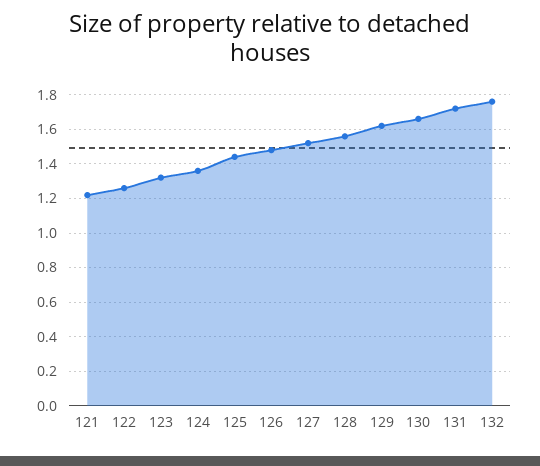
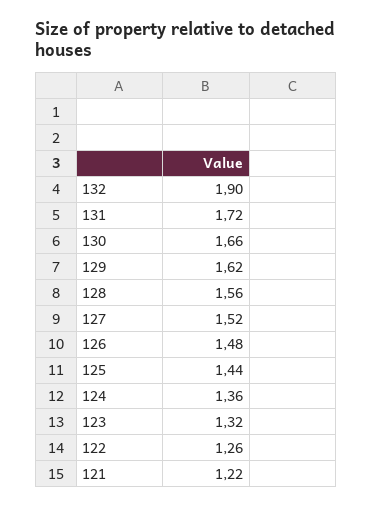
132: 1.75 -> 1.9

